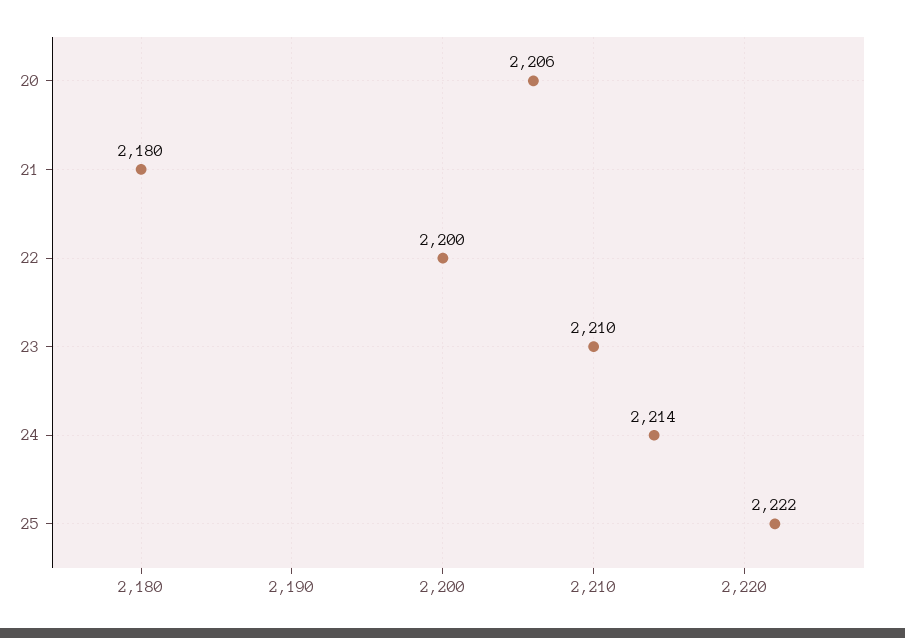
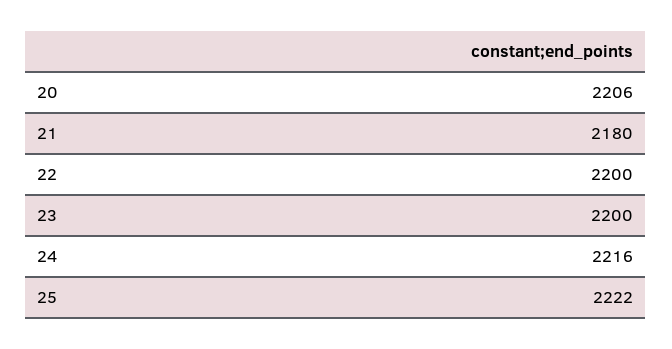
23: 2210 -> 2200
24: 2214 -> 2216

